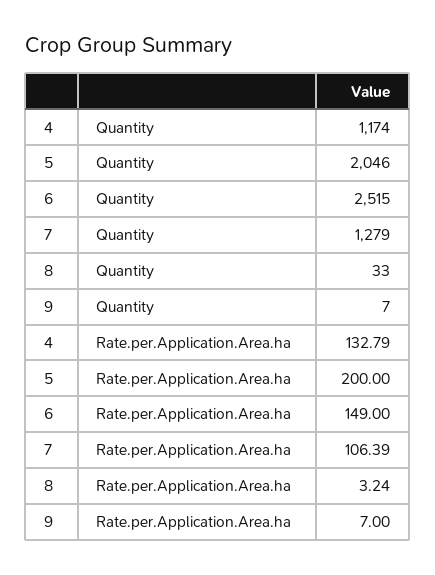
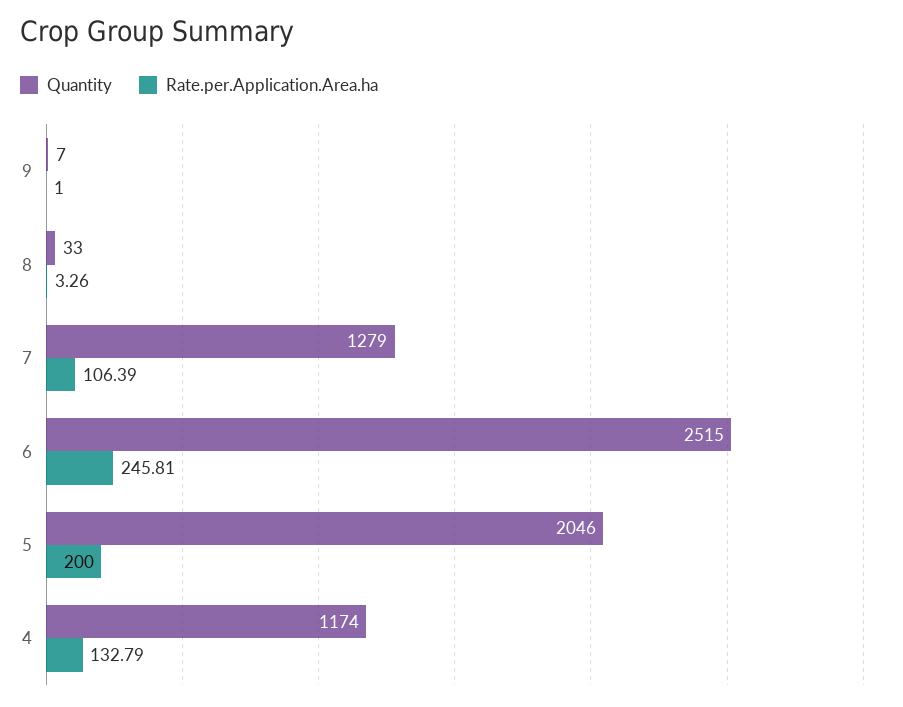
Rate.per.Application.Area.ha, 6: 149 -> 245.81
Rate.per.Application.Area.ha, 8: 3.24 -> 3.26
Rate.per.Application.Area.ha, 9: 7 -> 1

